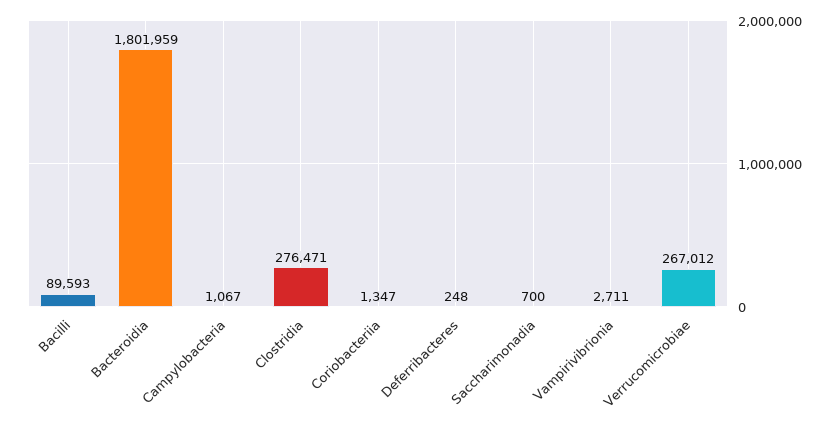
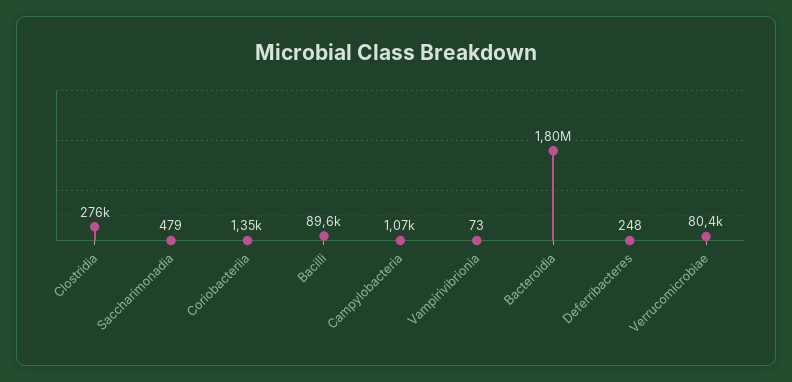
Saccharimonadia: 700 -> 479
Vampirivibrionia: 2711 -> 73
Verrucomicrobiae: 267012 -> 80400

